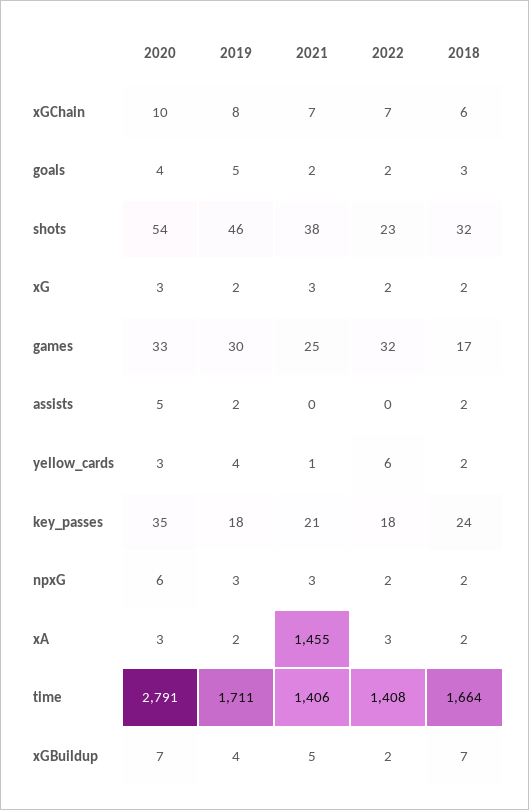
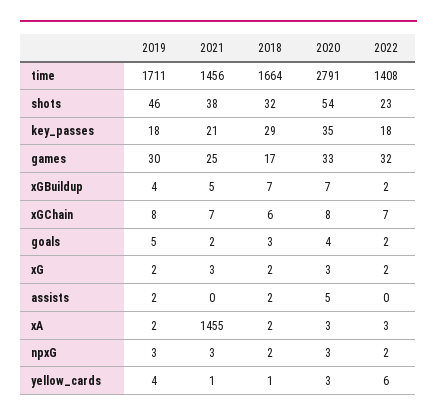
2020, xGChain: 10 -> 8
2018, yellow_cards: 2 -> 1
2018, key_passes: 24 -> 29
2020, npxG: 6 -> 3
2021, time: 1406 -> 1456

